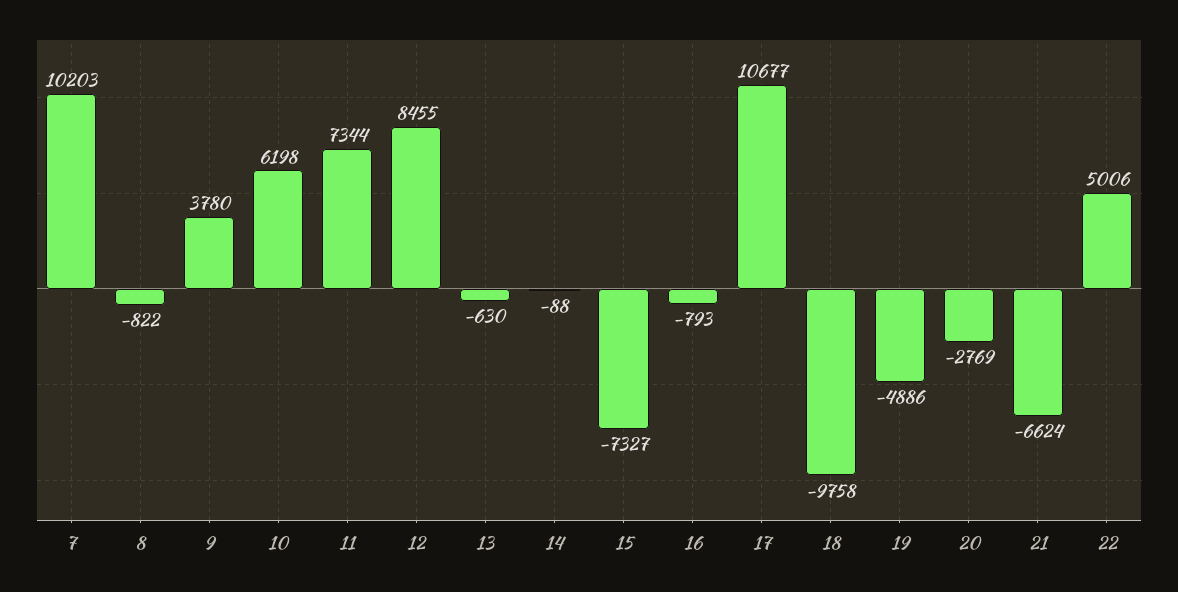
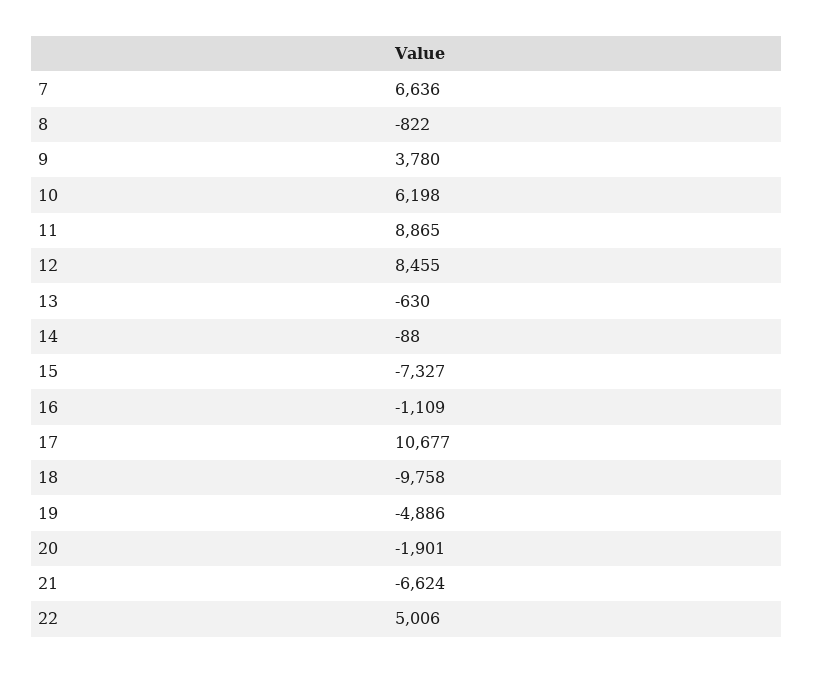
7: 10203 -> 6636
11: 7344 -> 8865
16: -793 -> -1109
20: -2769 -> -1901

